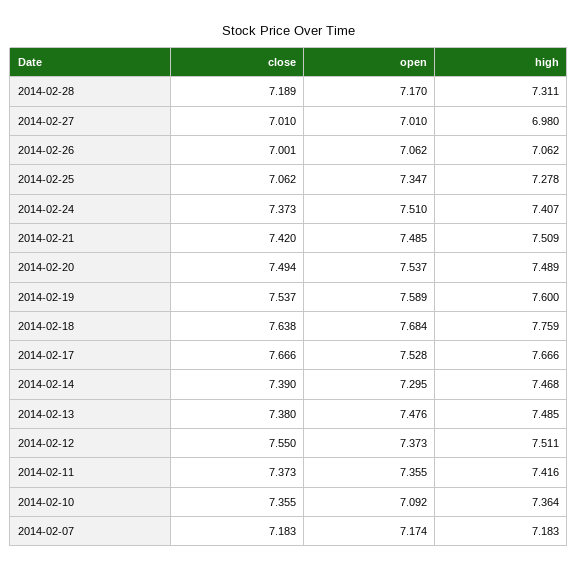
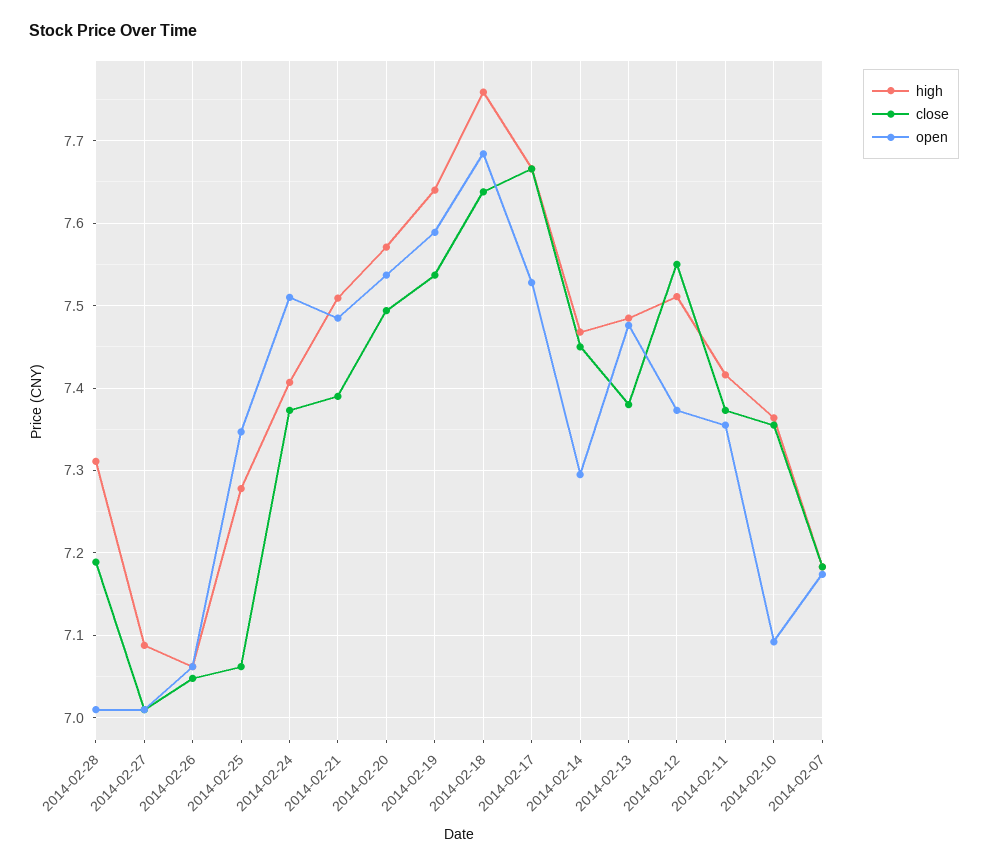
open, 2014-02-28: 7.17 -> 7.01
high, 2014-02-27: 6.98 -> 7.09
close, 2014-02-26: 7.001 -> 7.05
close, 2014-02-21: 7.42 -> 7.39
high, 2014-02-20: 7.489 -> 7.57
high, 2014-02-19: 7.6 -> 7.64
close, 2014-02-14: 7.39 -> 7.45

